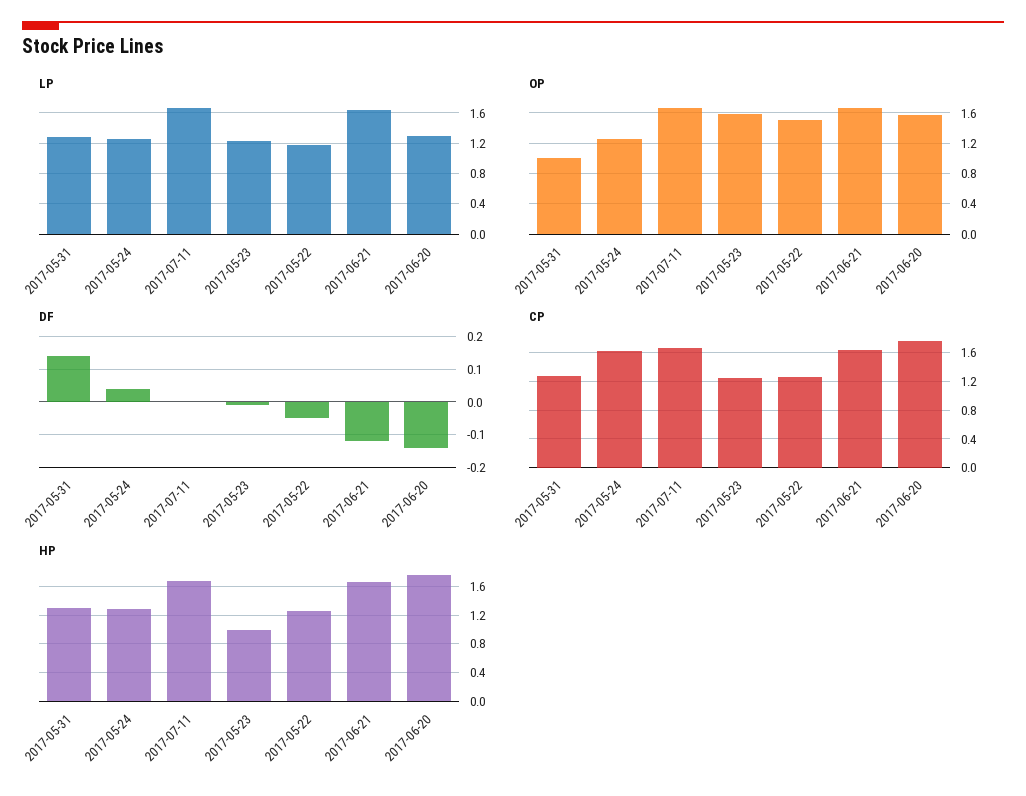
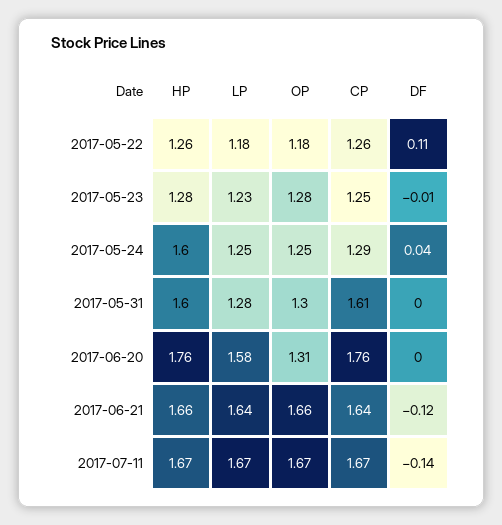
LP, 2017-06-20: 1.3 -> 1.58
OP, 2017-05-31: 1 -> 1.3
OP, 2017-05-23: 1.6 -> 1.28
OP, 2017-05-22: 1.5 -> 1.18
OP, 2017-06-20: 1.6 -> 1.31
DF, 2017-05-31: 0.15 -> 0
DF, 2017-07-11: 0 -> -0.14
DF, 2017-05-22: -0.05 -> 0.11
DF, 2017-06-20: -0.15 -> 0
CP, 2017-05-31: 1.3 -> 1.61
CP, 2017-05-24: 1.6 -> 1.29
HP, 2017-05-31: 1.3 -> 1.6
HP, 2017-05-24: 1.3 -> 1.6
HP, 2017-05-23: 1 -> 1.28

